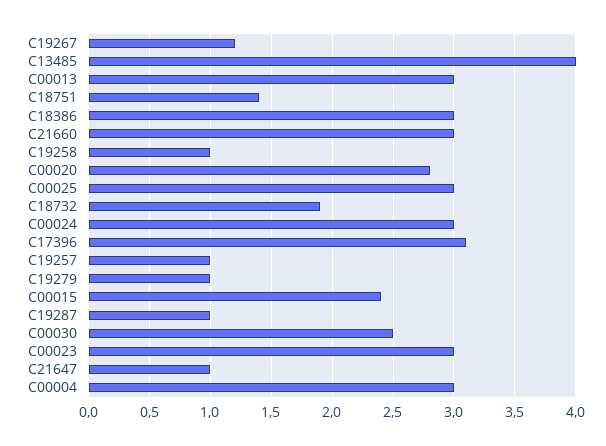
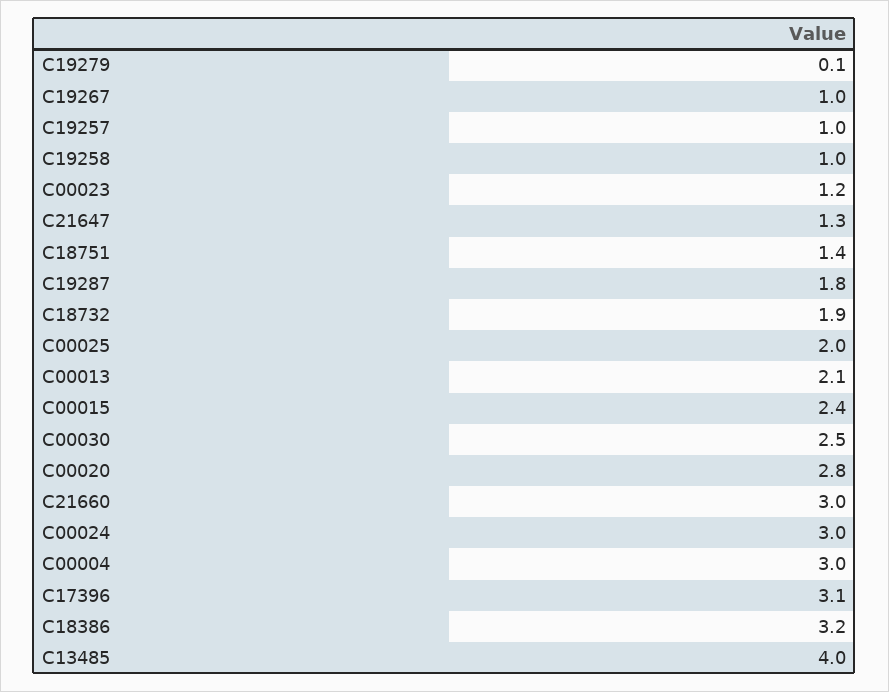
C19267: 1.2 -> 1
C00013: 3 -> 2.1
C18386: 3 -> 3.2
C00025: 3 -> 2
C19279: 1 -> 0.1
C19287: 1 -> 1.8
C00023: 3 -> 1.2
C21647: 1 -> 1.3

